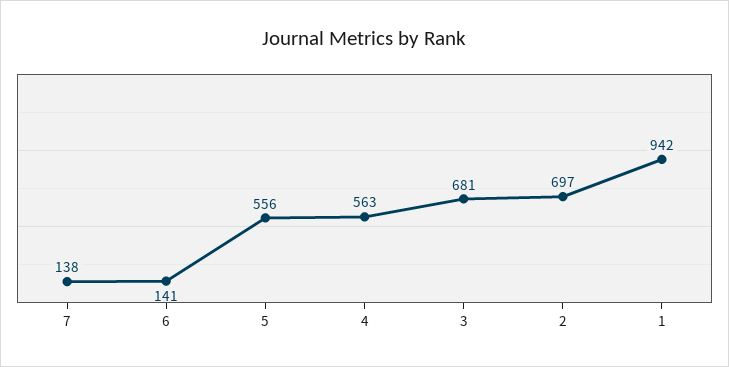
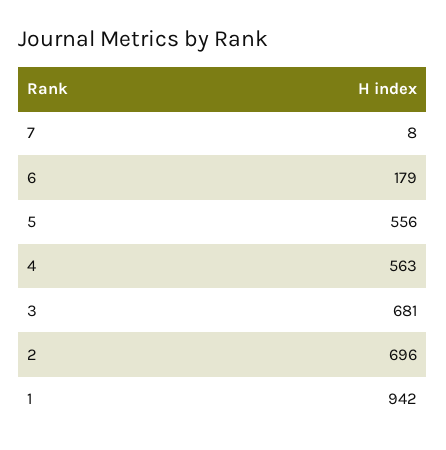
7: 138 -> 8
6: 141 -> 179
2: 697 -> 696

